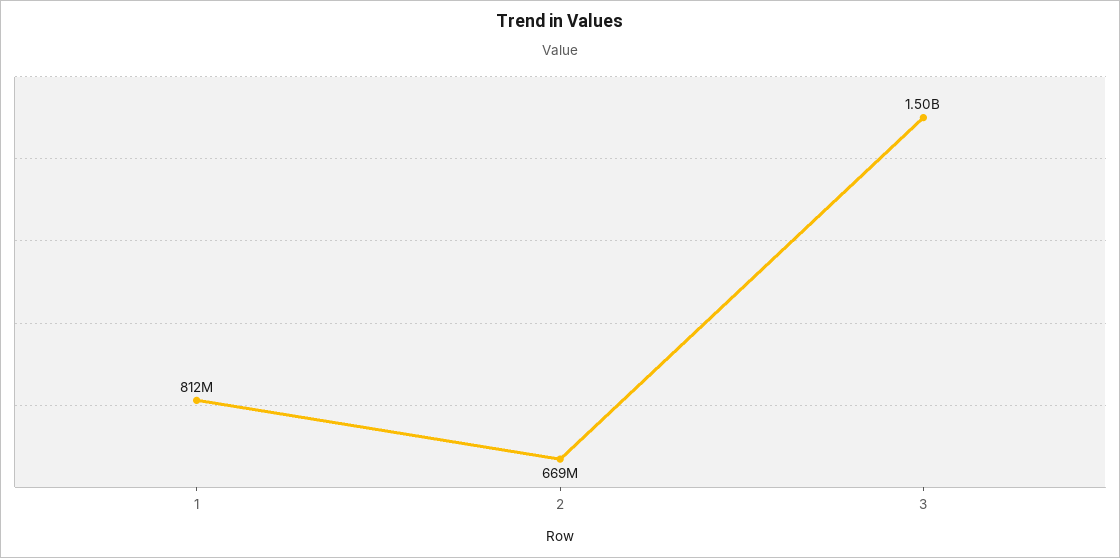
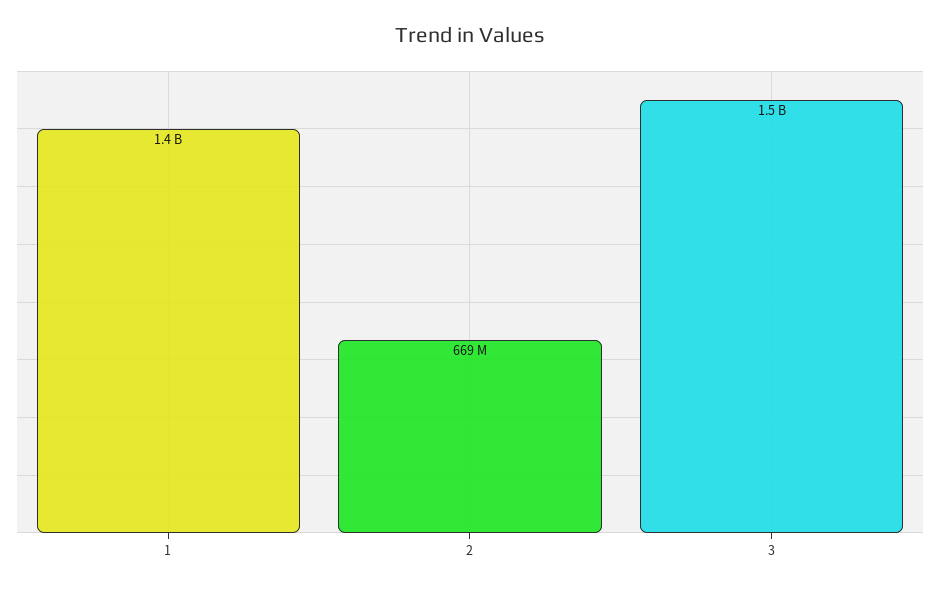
1: 812000000 -> 1400000000

